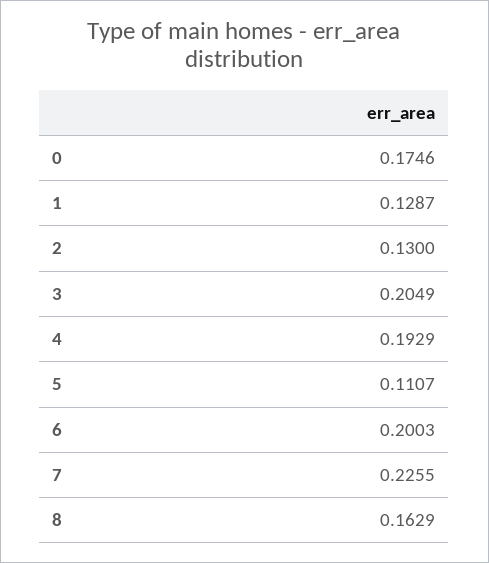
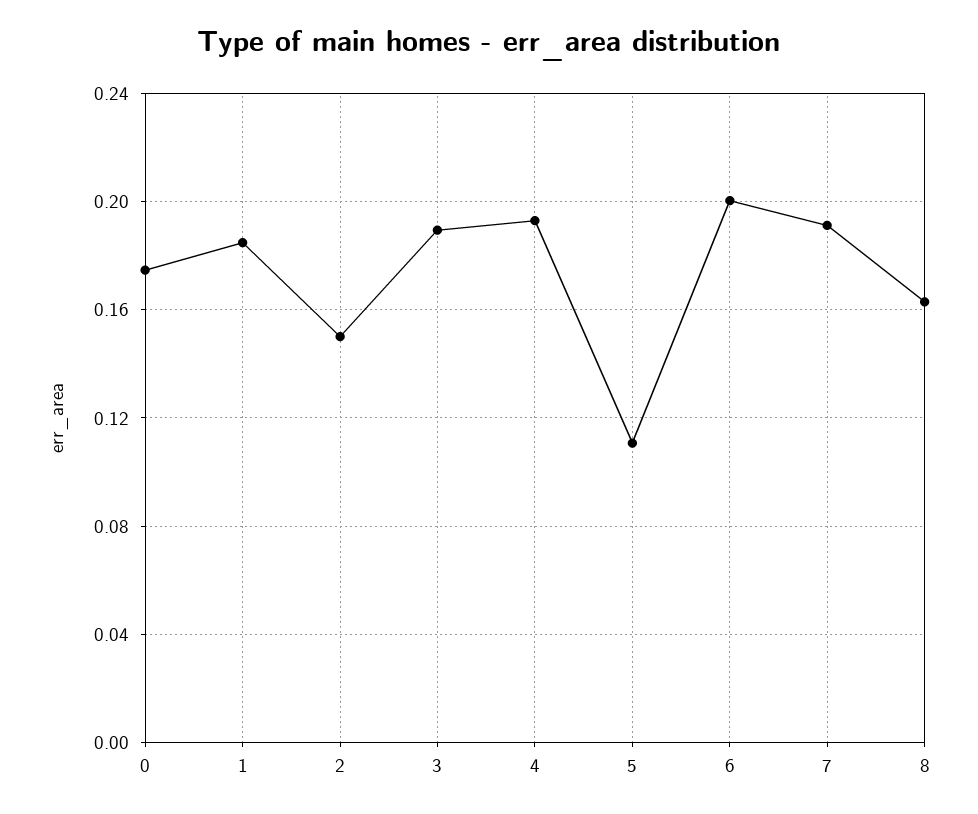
1: 0.1287 -> 0.185
2: 0.13 -> 0.15
3: 0.2049 -> 0.19
7: 0.2255 -> 0.19

